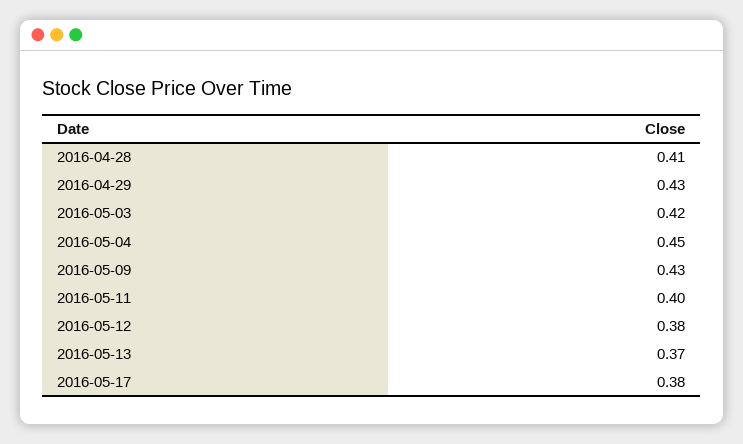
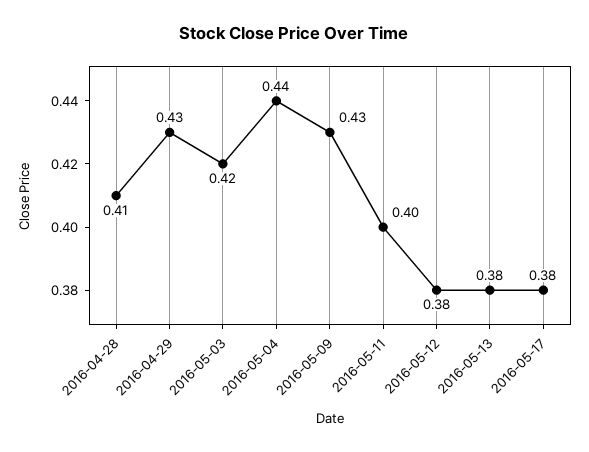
2016-05-04: 0.45 -> 0.44
2016-05-13: 0.37 -> 0.38

